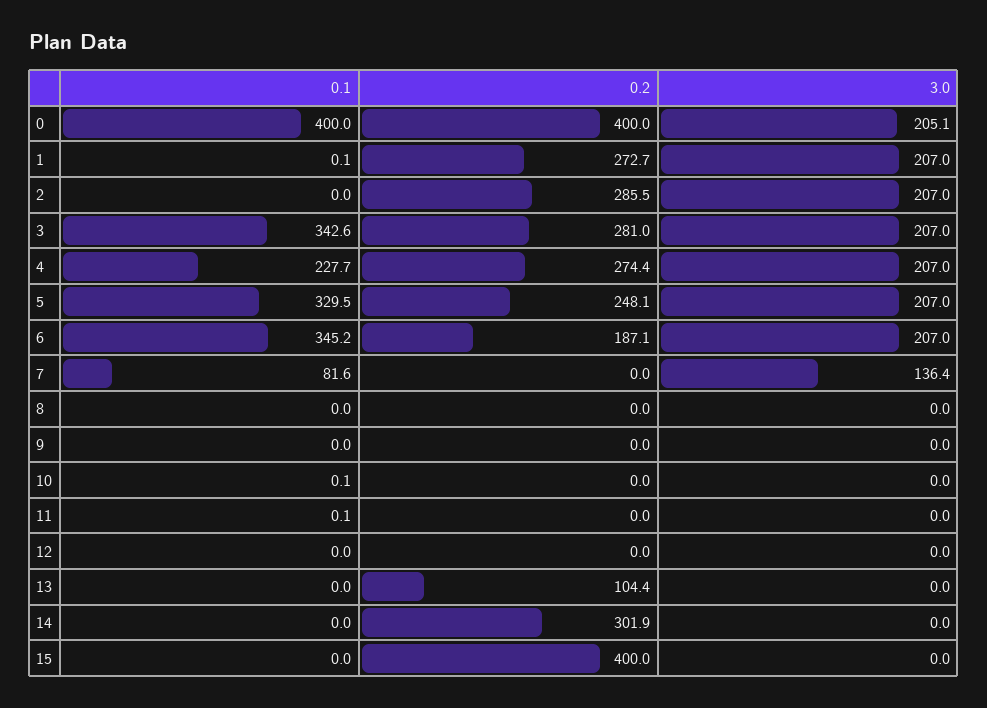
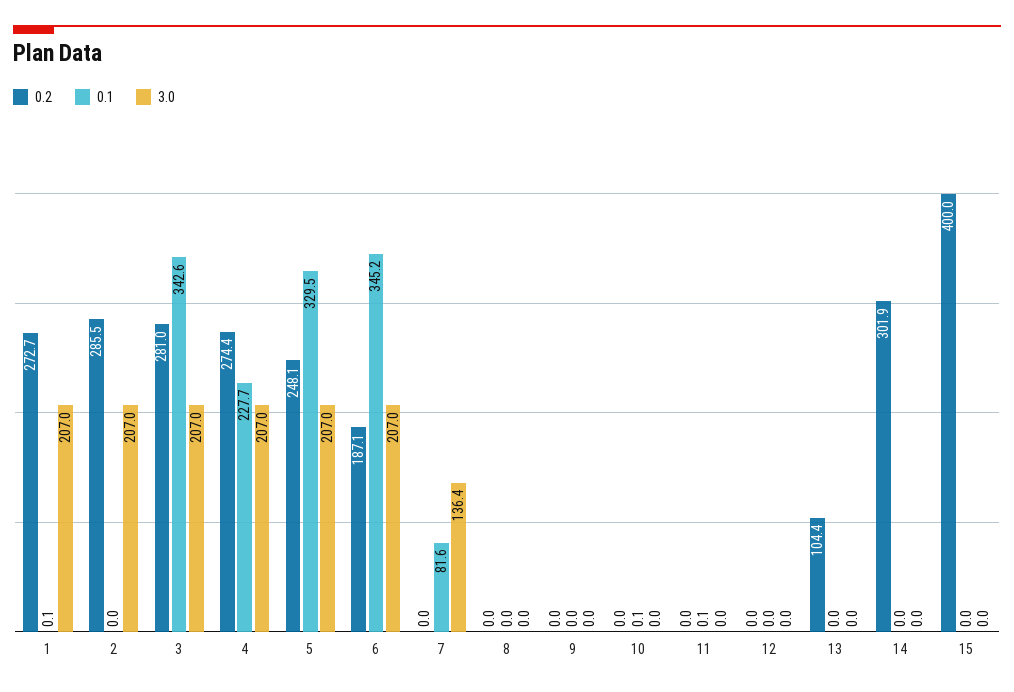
0.1, 0: 400 -> none
0.2, 0: 400 -> none
3.0, 0: 205.1 -> none

